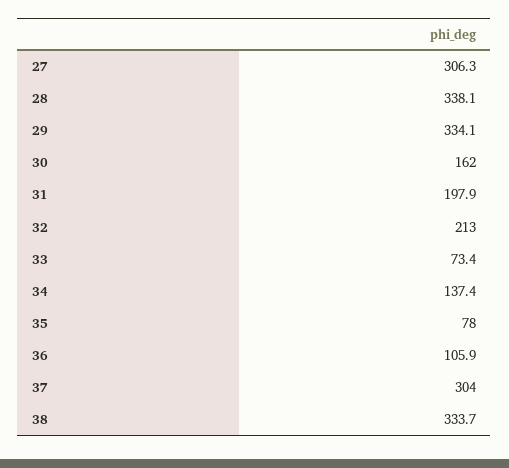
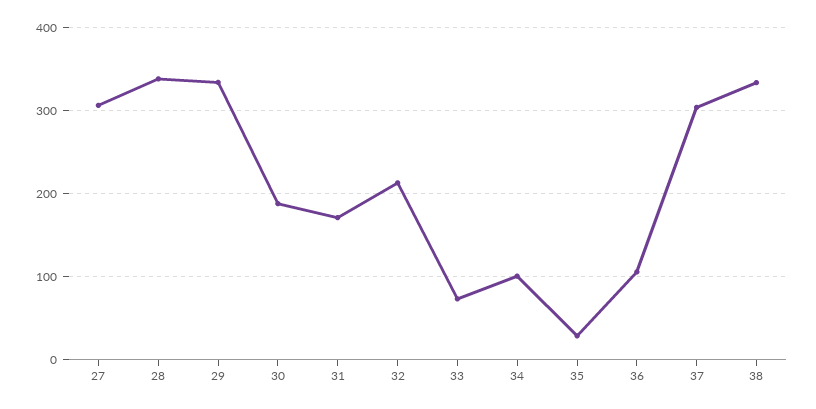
30: 162 -> 190
31: 197.9 -> 170
34: 137.4 -> 100
35: 78 -> 30

